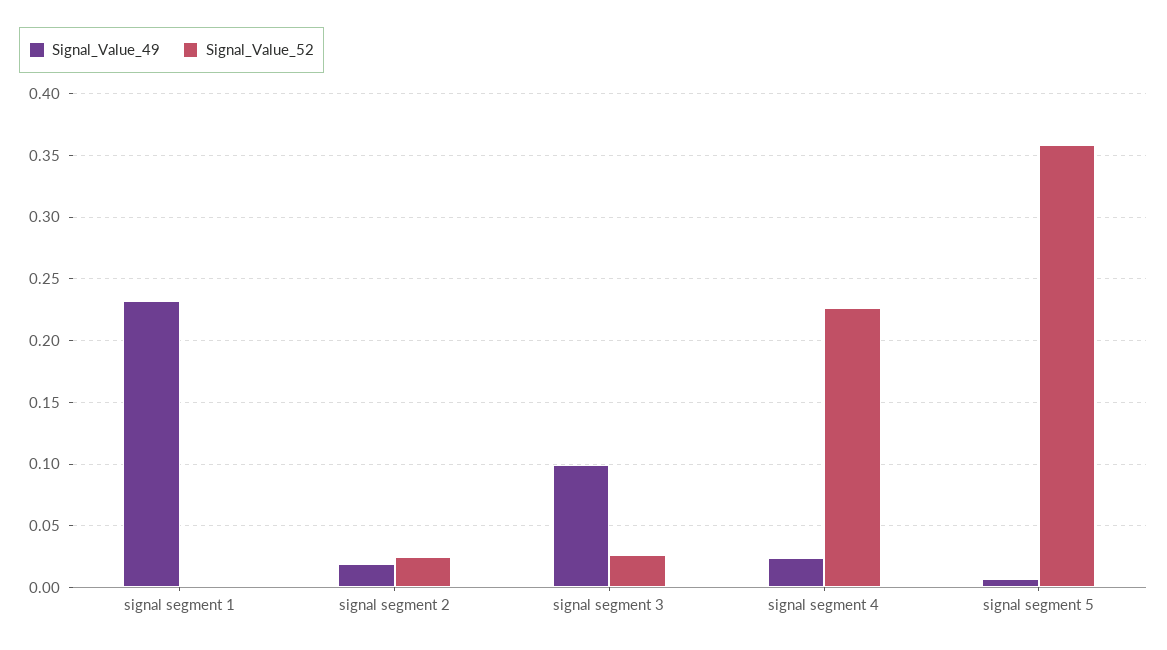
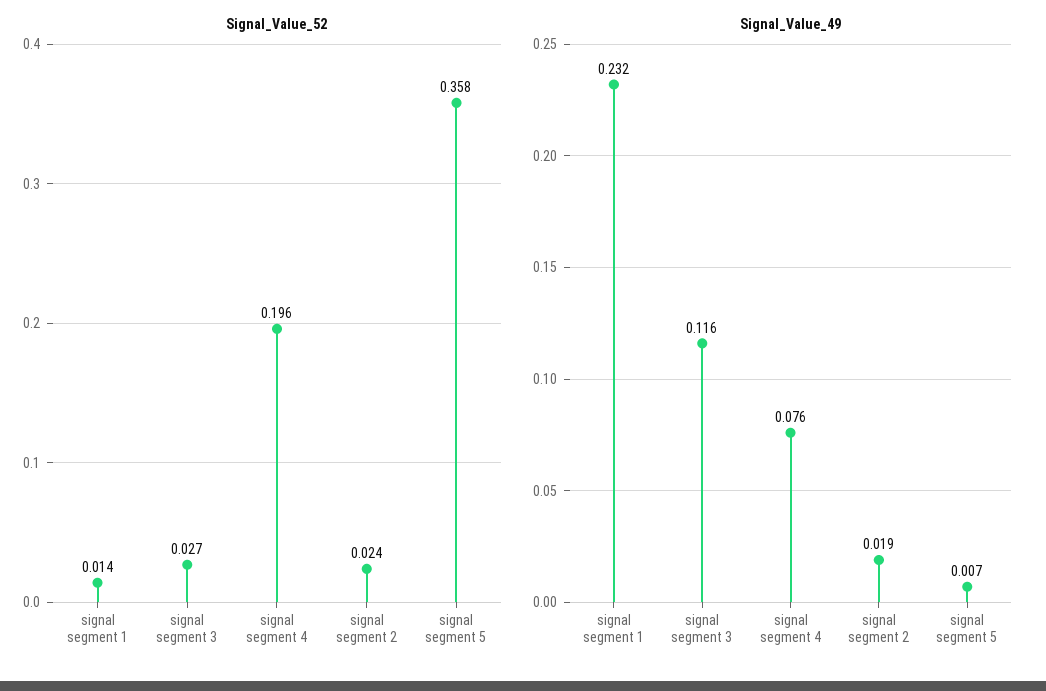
Signal_Value_52, signal segment 1: 0 -> 0.014
Signal_Value_49, signal segment 3: 0.1 -> 0.116
Signal_Value_49, signal segment 4: 0.025 -> 0.076
Signal_Value_52, signal segment 4: 0.225 -> 0.196

